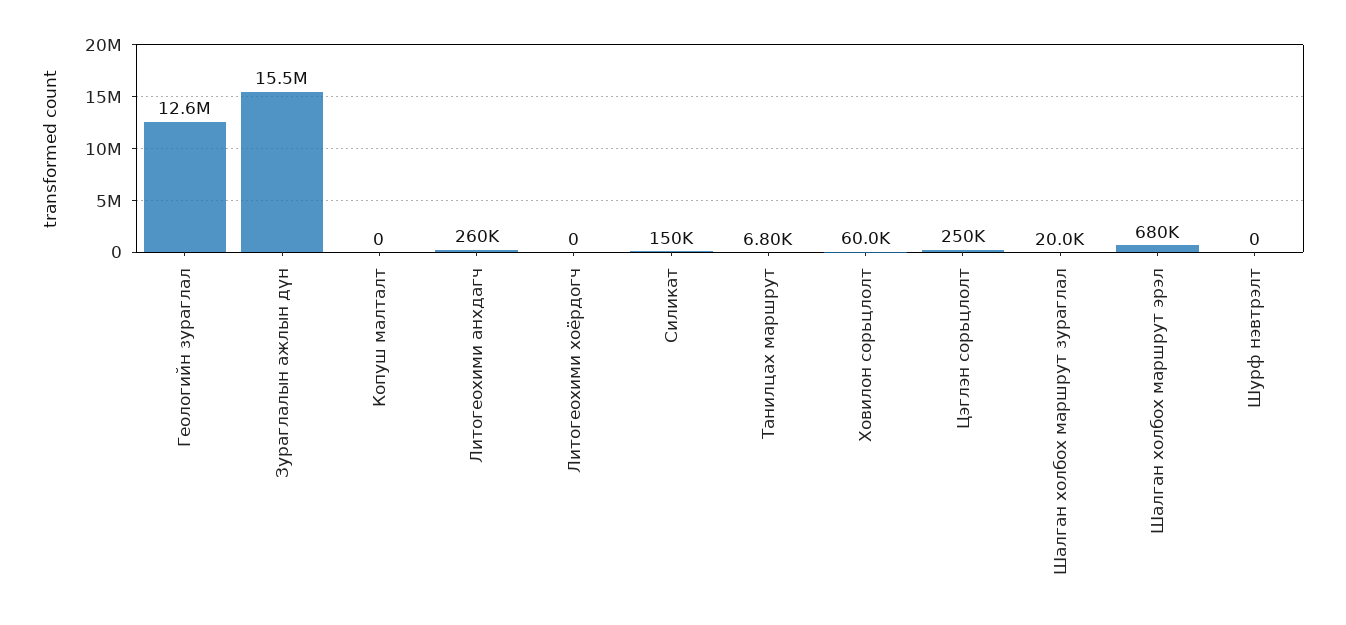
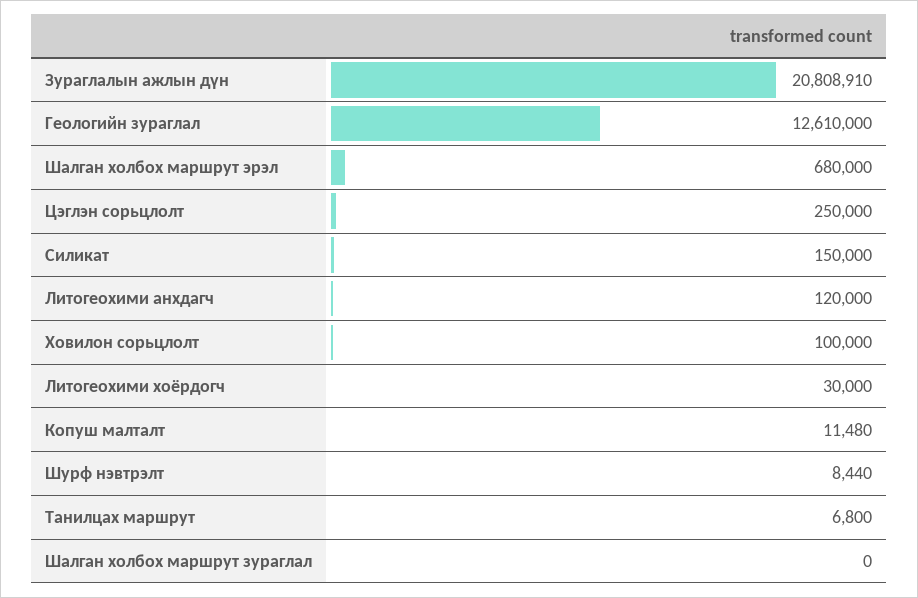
Зураглалын ажлын дүн: 15500000 -> 20808910
Копуш малталт: 0 -> 11480
Литогеохими анхдагч: 260000 -> 120000
Литогеохими хоёрдогч: 0 -> 30000
Ховилон сорьцлолт: 60000 -> 100000
Шалган холбох маршрут зураглал: 20000 -> 0
Шурф нэвтрэлт: 0 -> 8440

